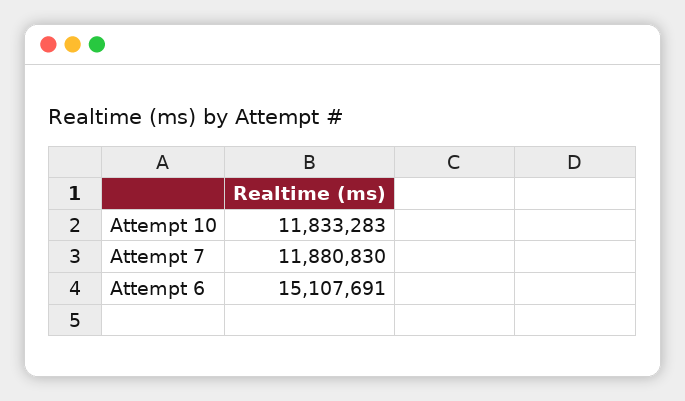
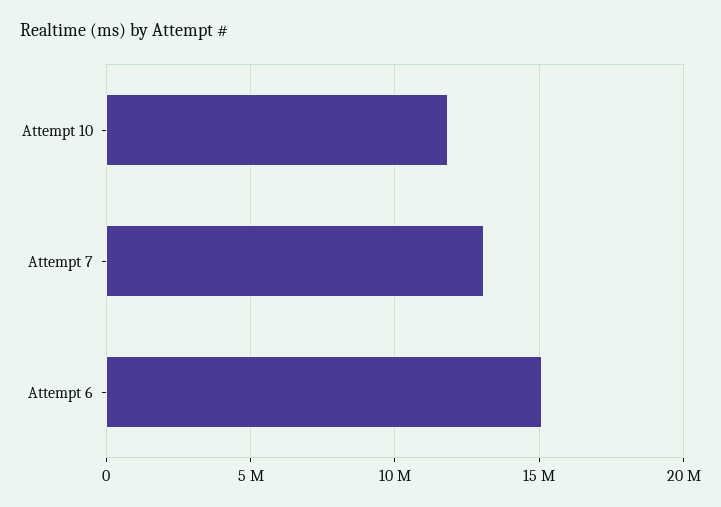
Attempt 7: 11880830 -> 13000000

